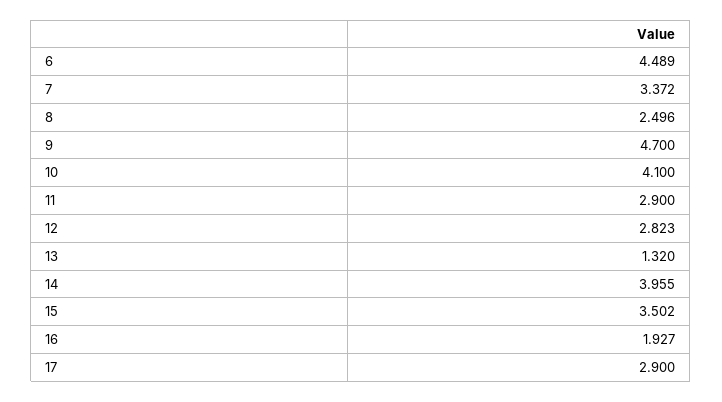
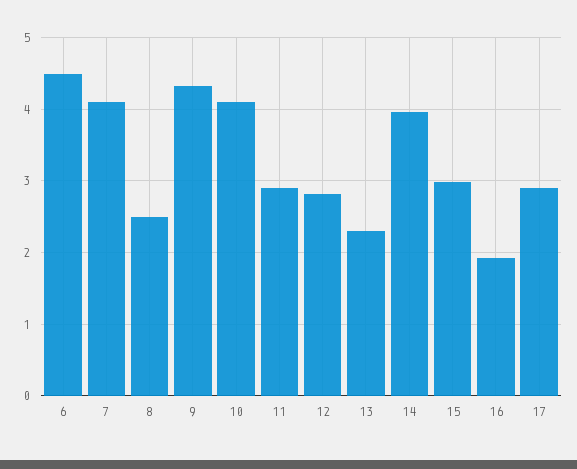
7: 3.372 -> 4.1
9: 4.7 -> 4.3
13: 1.32 -> 2.3
15: 3.502 -> 3

